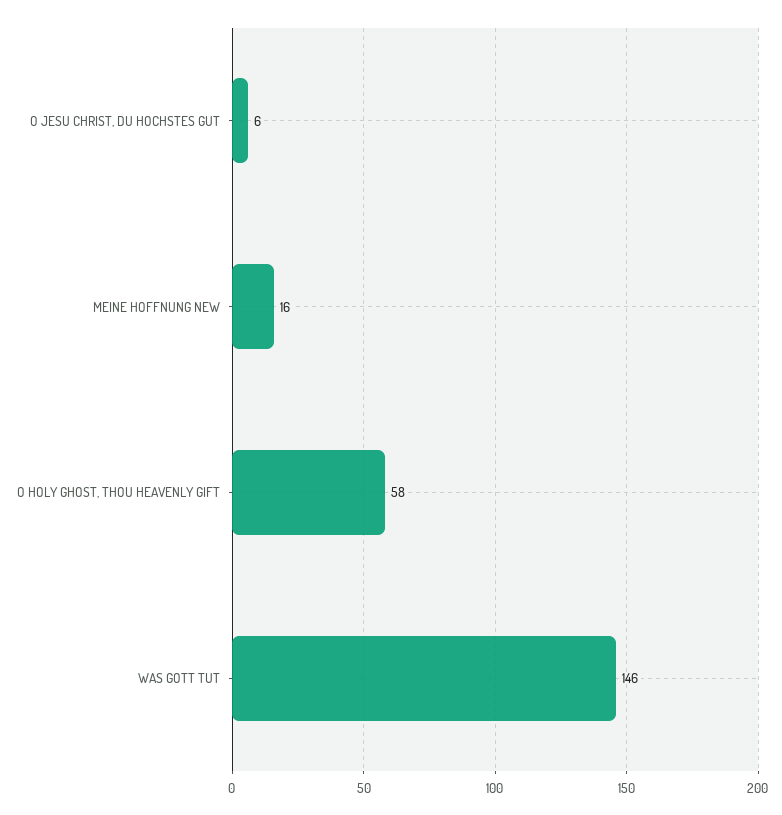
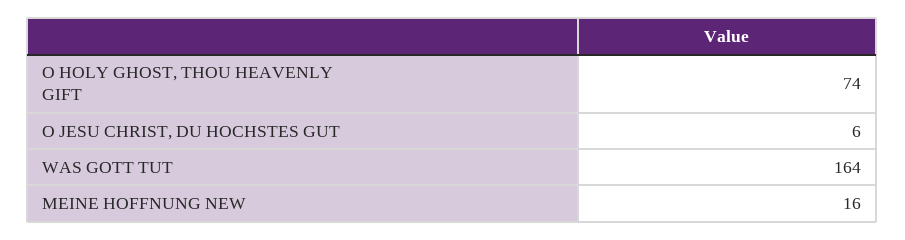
O HOLY GHOST, THOU HEAVENLY GIFT: 58 -> 74
WAS GOTT TUT: 146 -> 164

